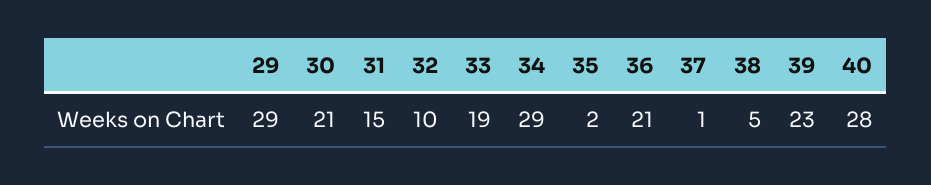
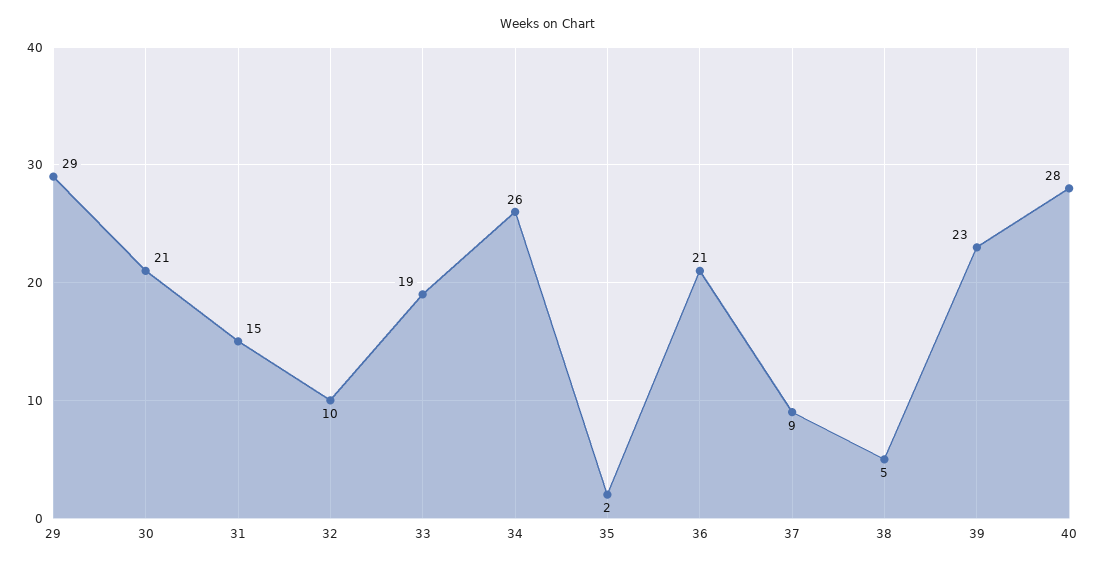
34: 29 -> 26
37: 1 -> 9

